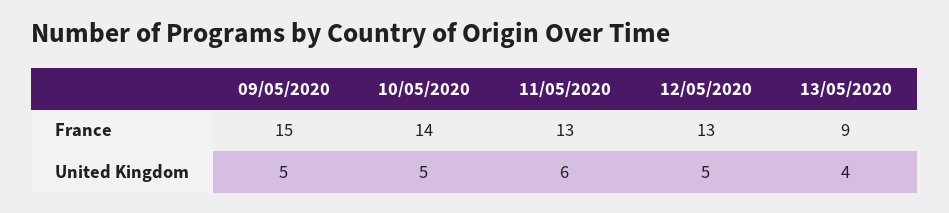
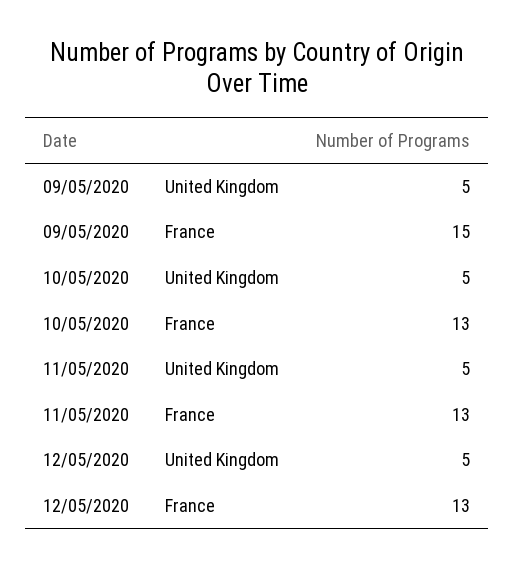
10/05/2020, France: 14 -> 13
13/05/2020, France: 9 -> none
11/05/2020, United Kingdom: 6 -> 5
13/05/2020, United Kingdom: 4 -> none

